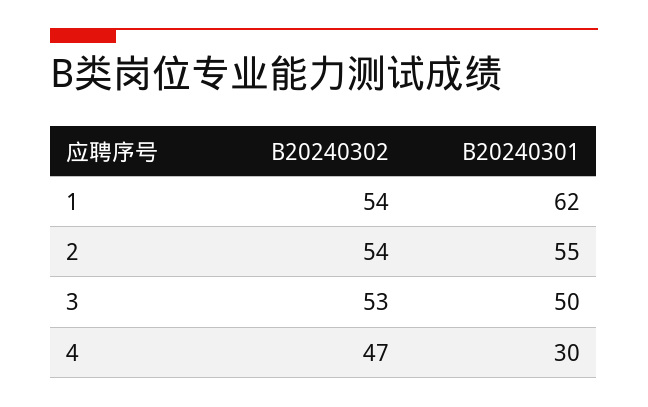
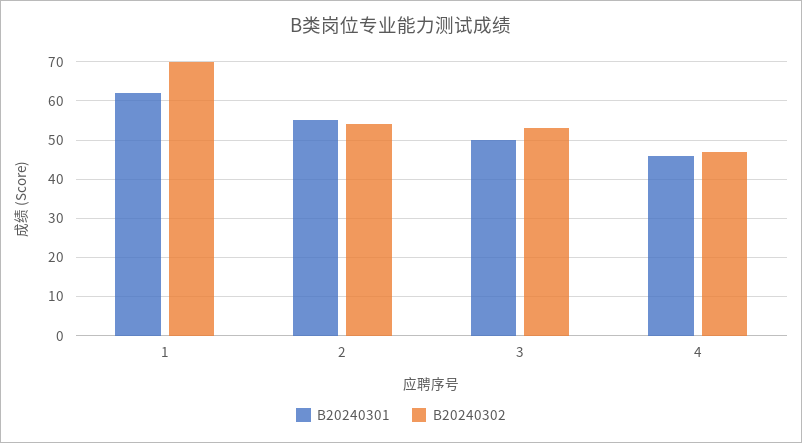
B20240302, 1: 54 -> 70
B20240301, 4: 30 -> 45

